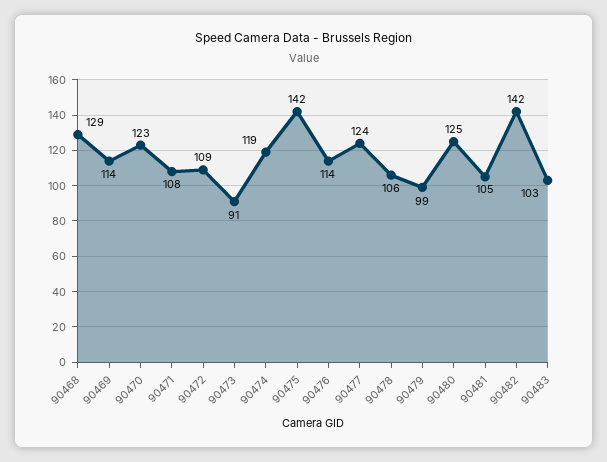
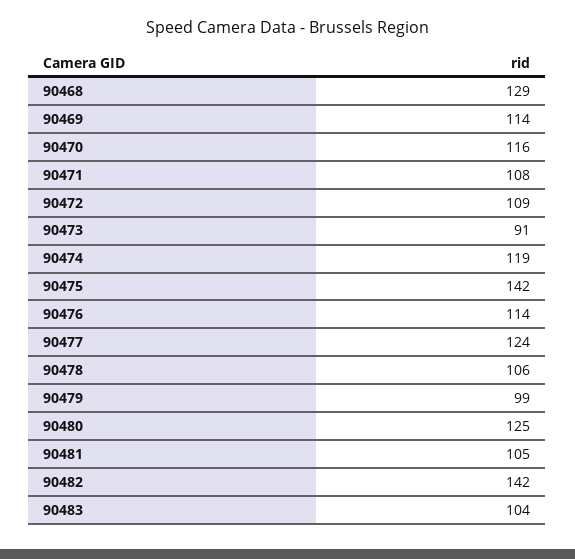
90470: 123 -> 116
90483: 103 -> 104

